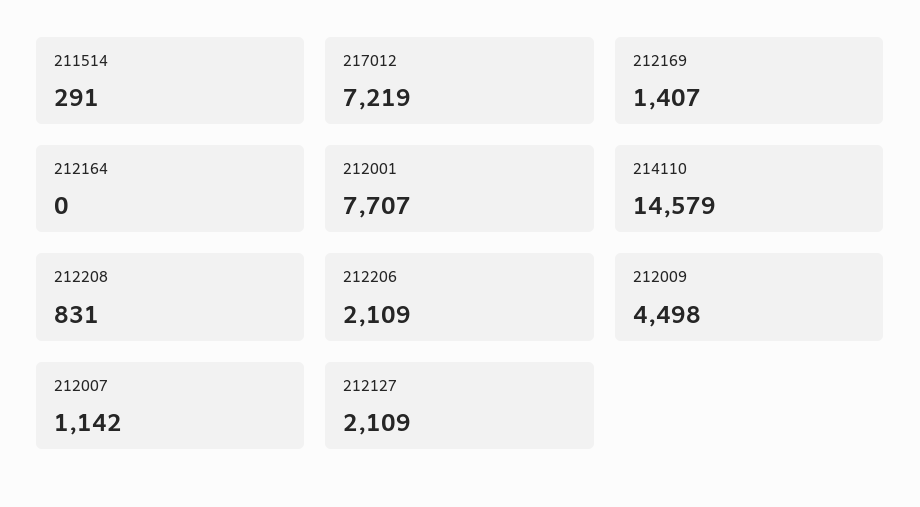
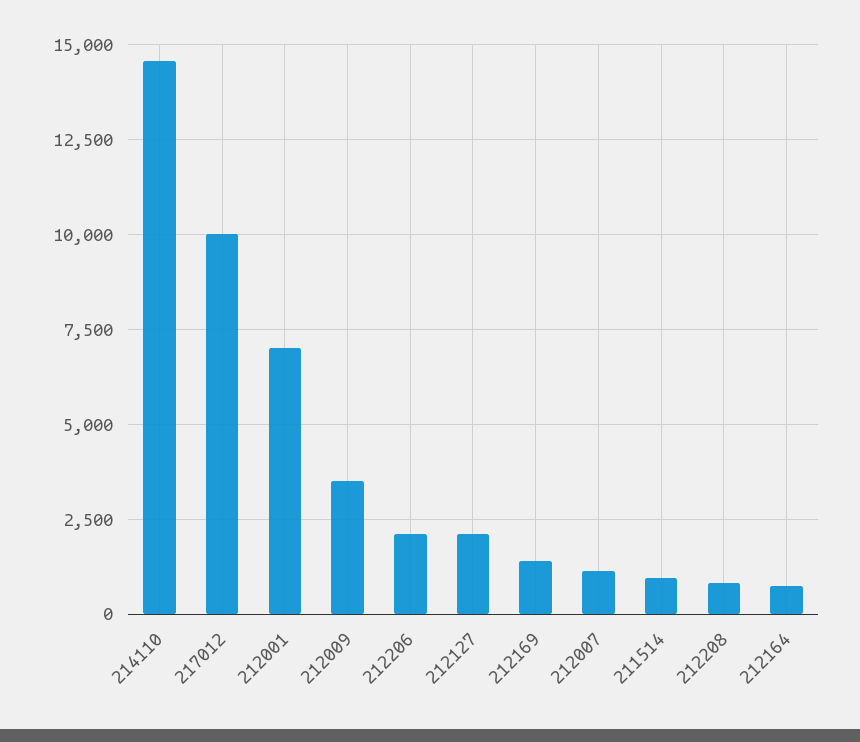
211514: 291 -> 1000
217012: 7219 -> 10000
212164: 0 -> 750
212001: 7707 -> 7000
212009: 4498 -> 3500

